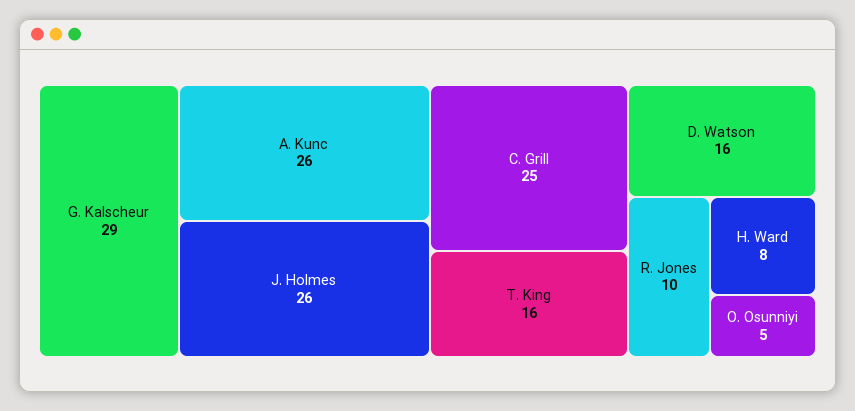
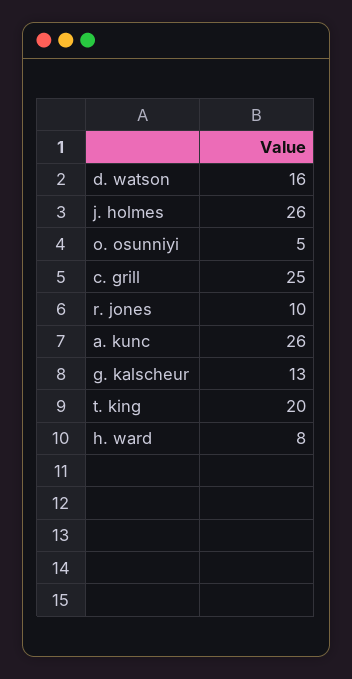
G. Kalscheur: 29 -> 13
T. King: 16 -> 20

